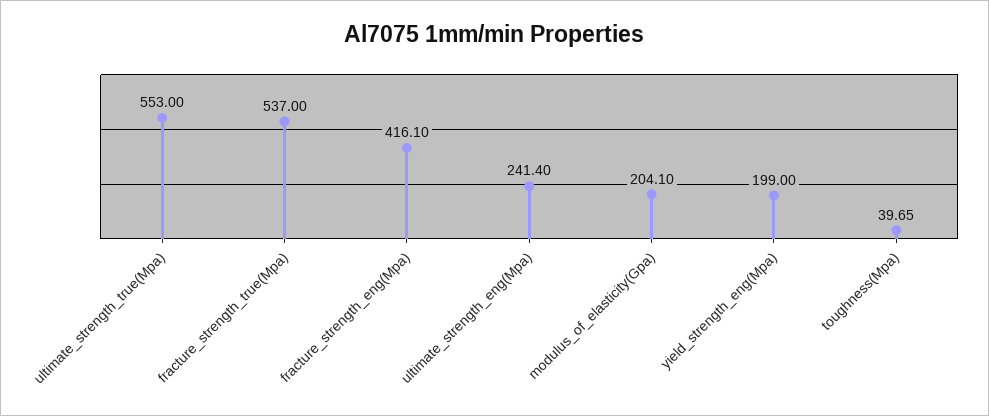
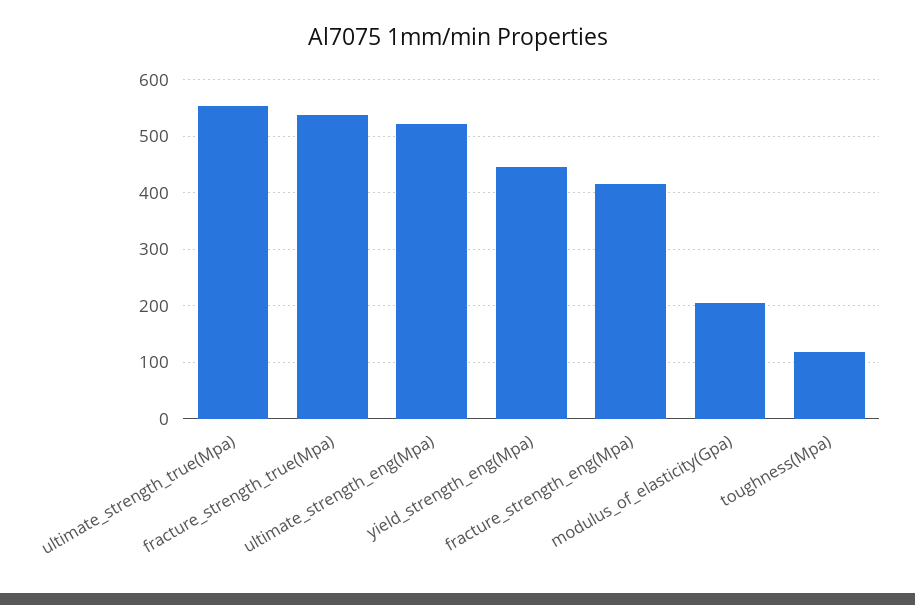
ultimate_strength_eng(Mpa): 241.4 -> 520
yield_strength_eng(Mpa): 199 -> 440
toughness(Mpa): 39.65 -> 120

